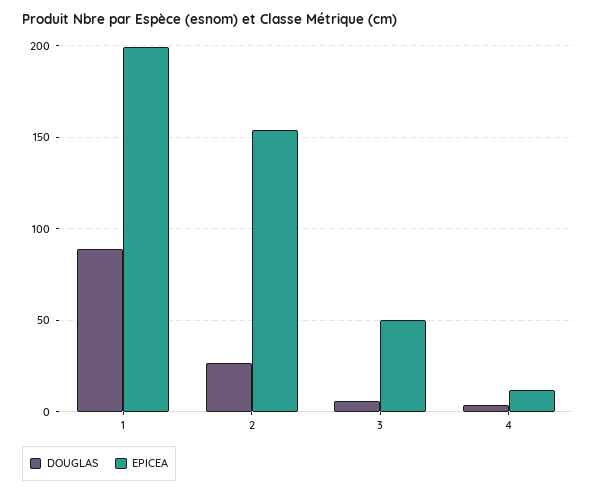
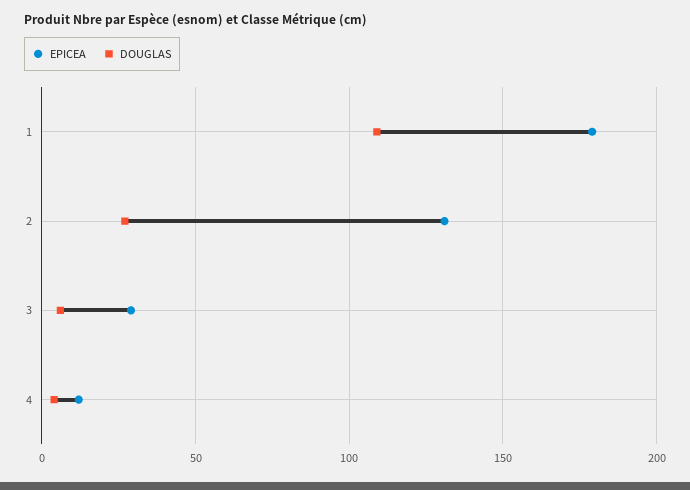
DOUGLAS, 1: 90 -> 110
EPICEA, 1: 200 -> 180
EPICEA, 2: 155 -> 130
EPICEA, 3: 50 -> 30

